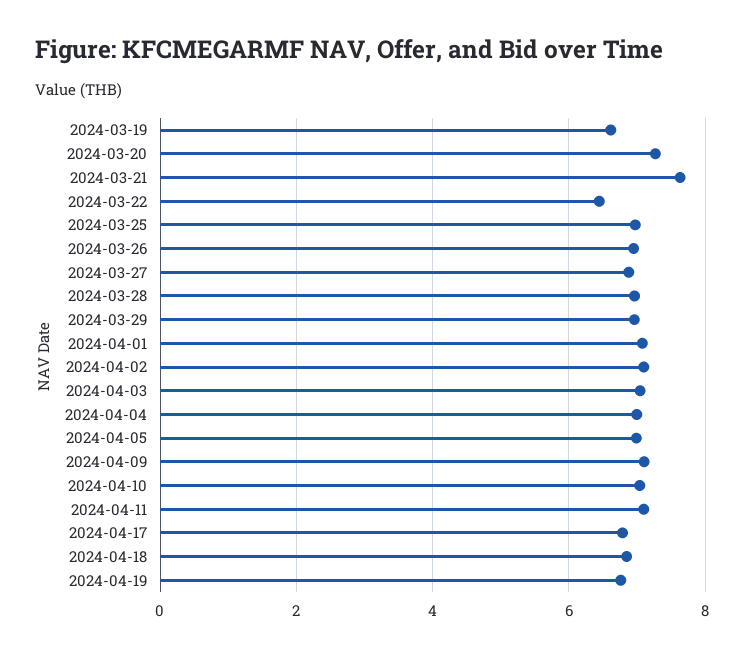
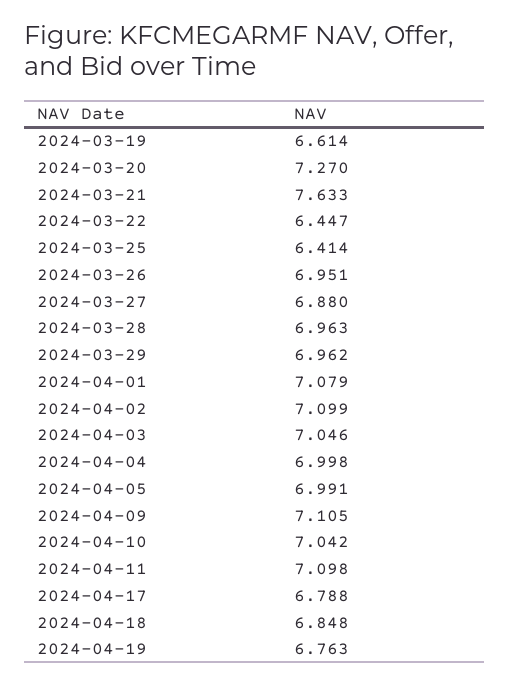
2024-03-25: 7 -> 6.414

